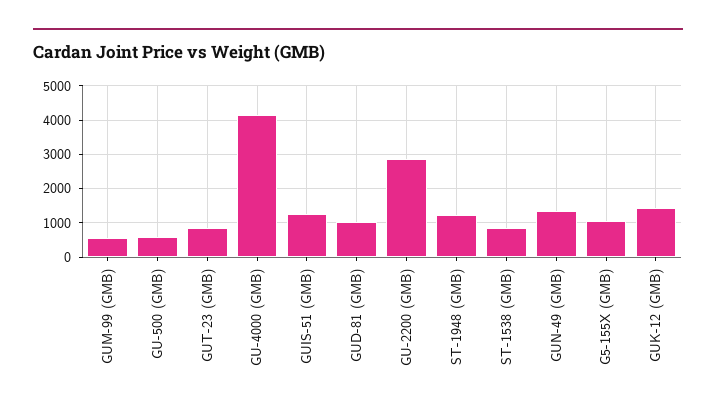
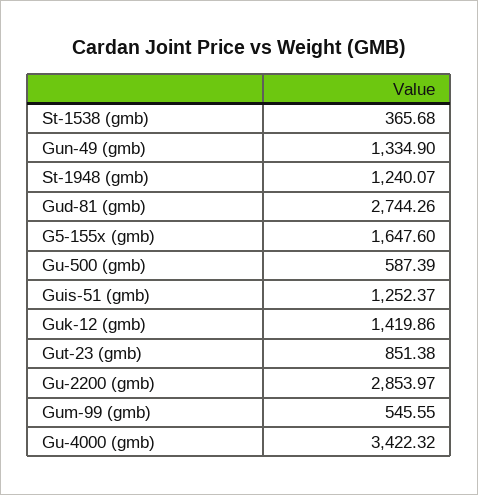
GU-4000 (GMB): 4200 -> 3422.32
GUD-81 (GMB): 1000 -> 2744.26
ST-1538 (GMB): 800 -> 365.68
G5-155X (GMB): 1000 -> 1647.6

